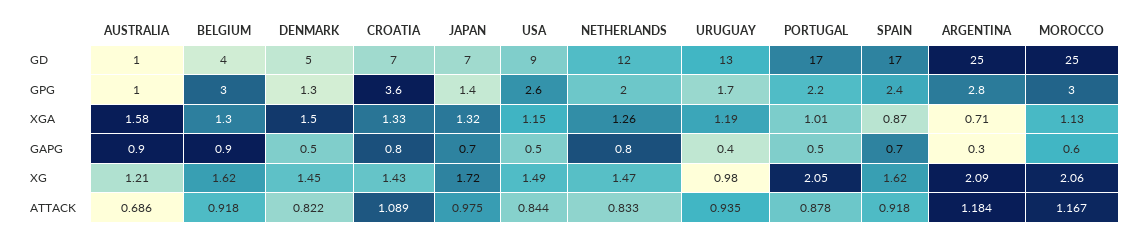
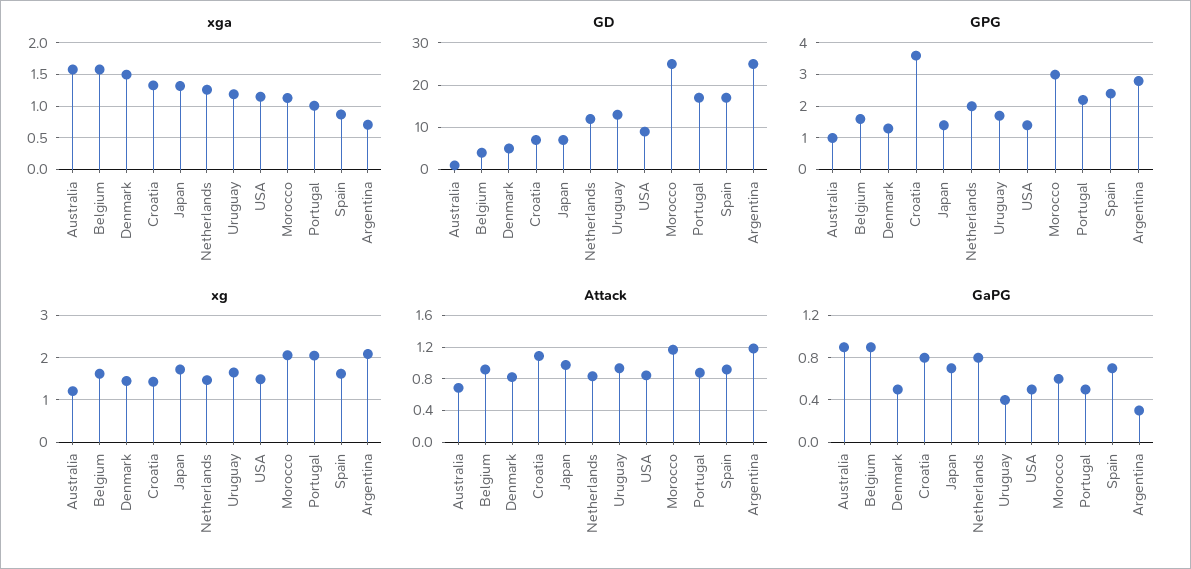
GPG, BELGIUM: 3 -> 1.5
GPG, USA: 2.6 -> 1.5
XGA, BELGIUM: 1.3 -> 1.6
XG, URUGUAY: 0.98 -> 1.6

